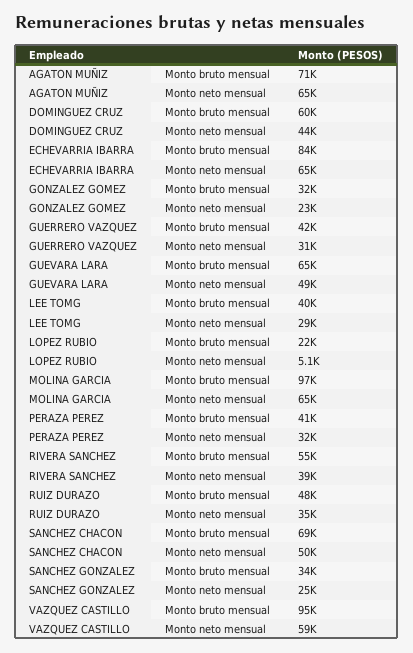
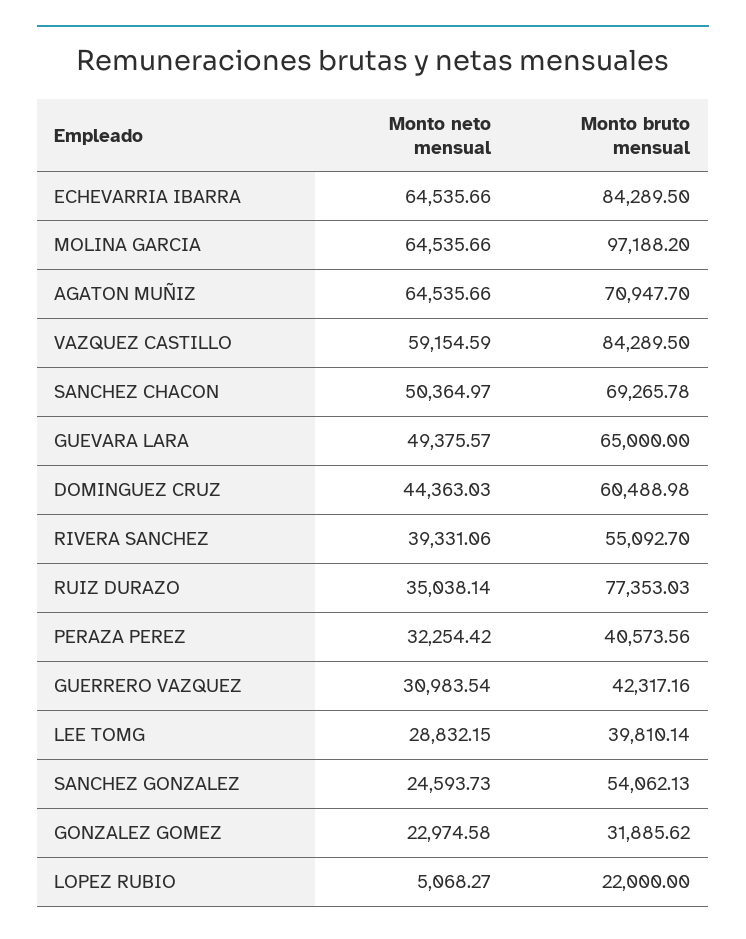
RUIZ DURAZO, Monto bruto mensual: 48000 -> 77353.03
SANCHEZ GONZALEZ, Monto bruto mensual: 34000 -> 54062.13
VAZQUEZ CASTILLO, Monto bruto mensual: 95000 -> 84289.5

